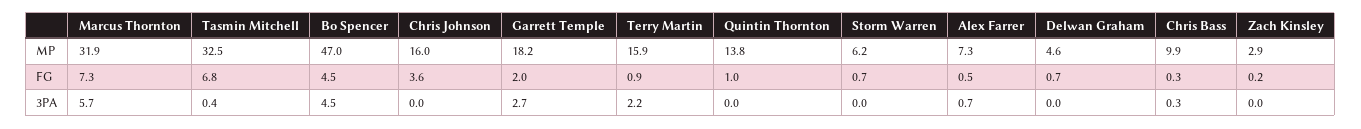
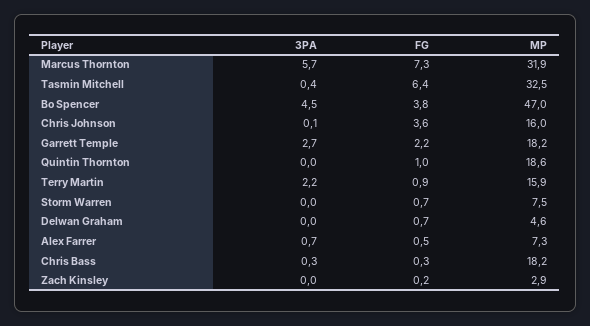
Quintin Thornton, MP: 13.8 -> 18.6
Storm Warren, MP: 6.2 -> 7.5
Chris Bass, MP: 9.9 -> 18.2
Tasmin Mitchell, FG: 6.8 -> 6.4
Bo Spencer, FG: 4.5 -> 3.8
Garrett Temple, FG: 2 -> 2.2
Chris Johnson, 3PA: 0 -> 0.1

